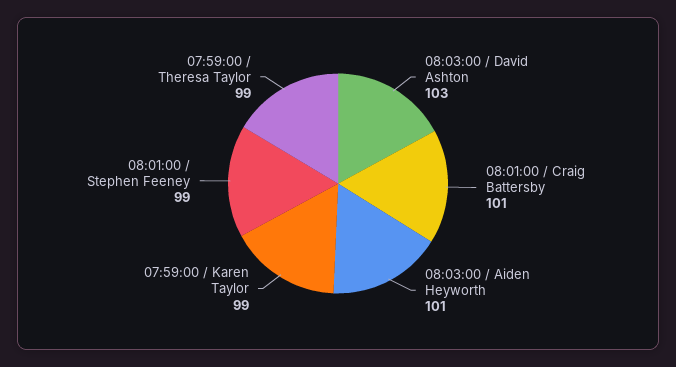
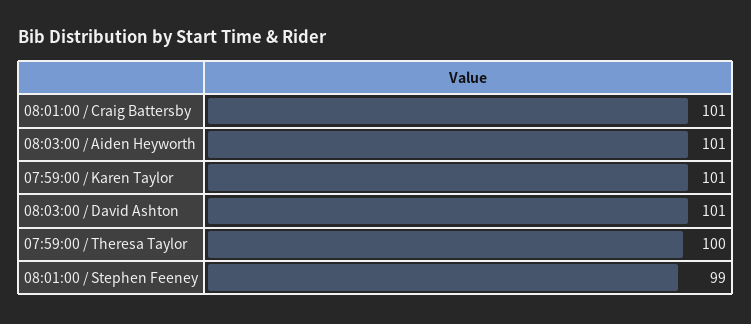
08:03:00 / David Ashton: 103 -> 101
07:59:00 / Karen Taylor: 99 -> 101
07:59:00 / Theresa Taylor: 99 -> 100

